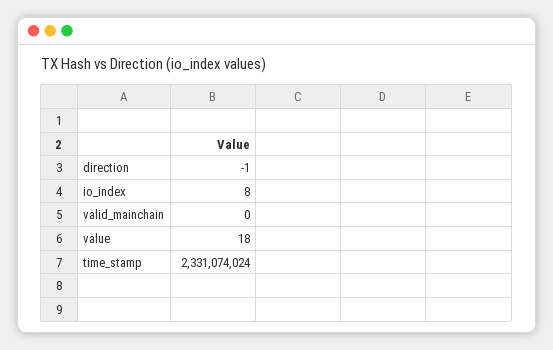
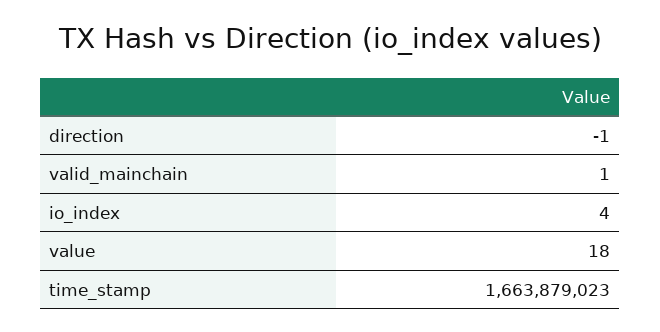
io_index: 8 -> 4
valid_mainchain: 0 -> 1
time_stamp: 2331074024 -> 1663879023

